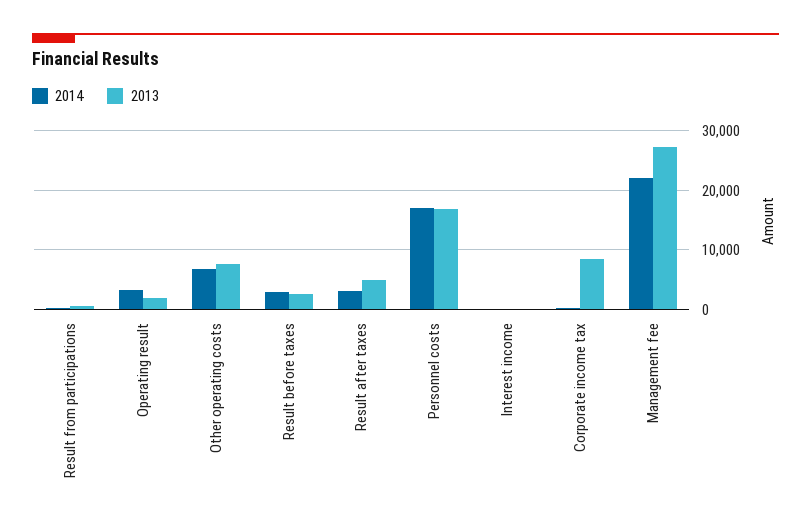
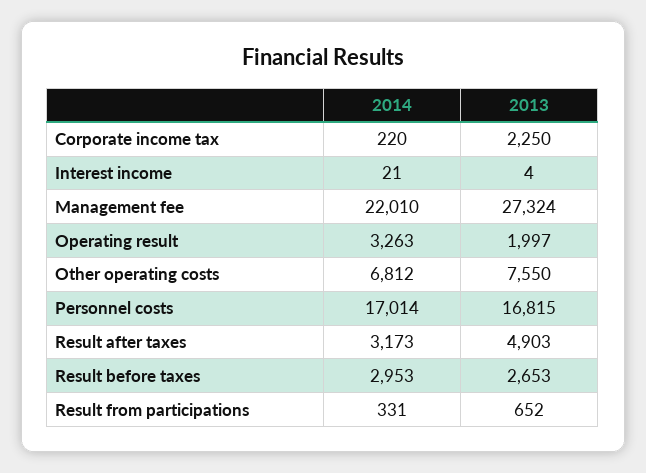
2013, Corporate income tax: 8000 -> 2250

